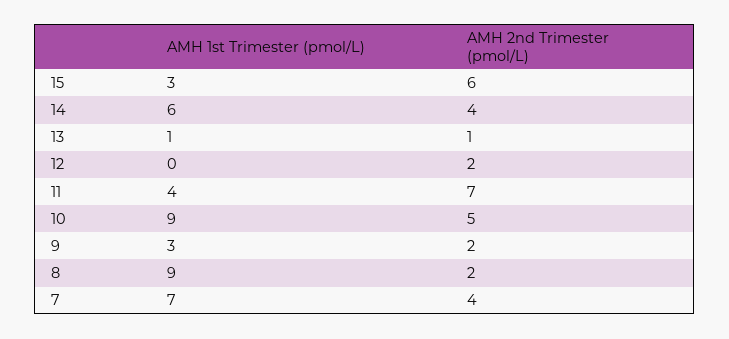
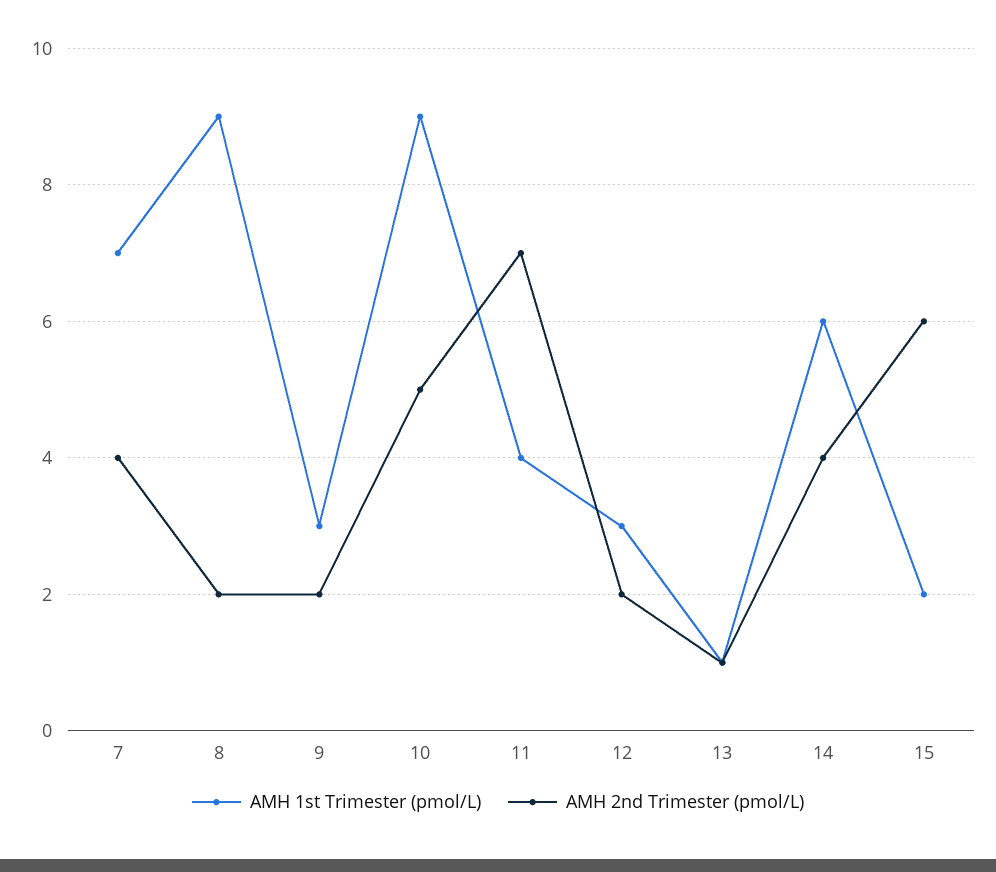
AMH 1st Trimester (pmol/L), 15: 3 -> 2
AMH 1st Trimester (pmol/L), 12: 0 -> 3

